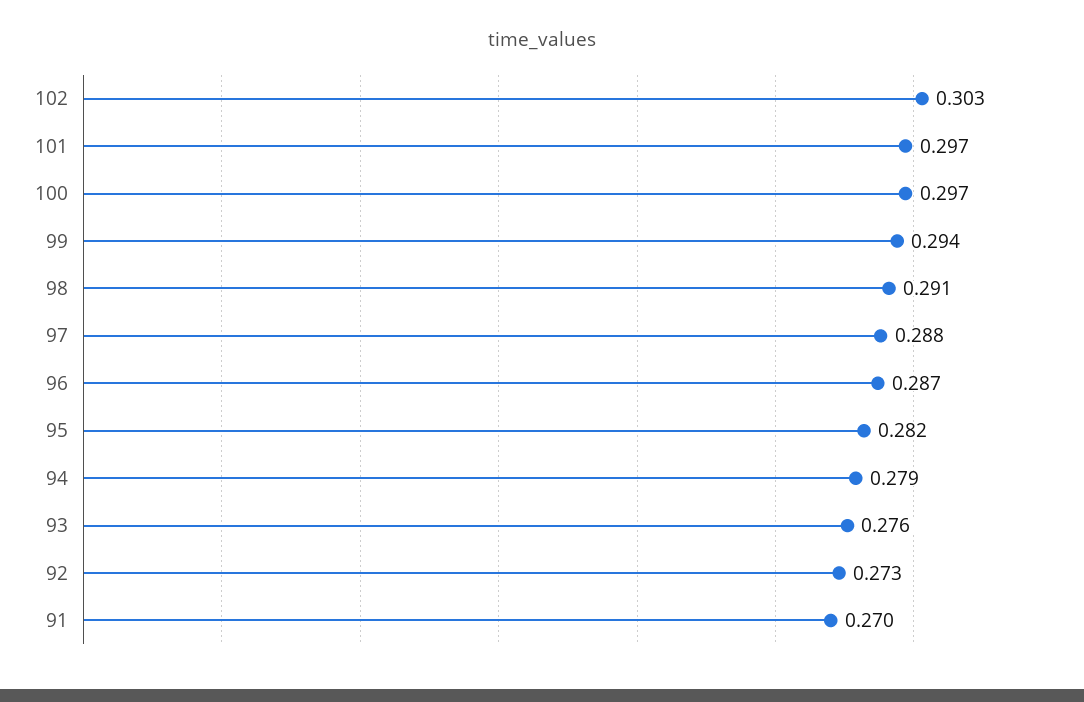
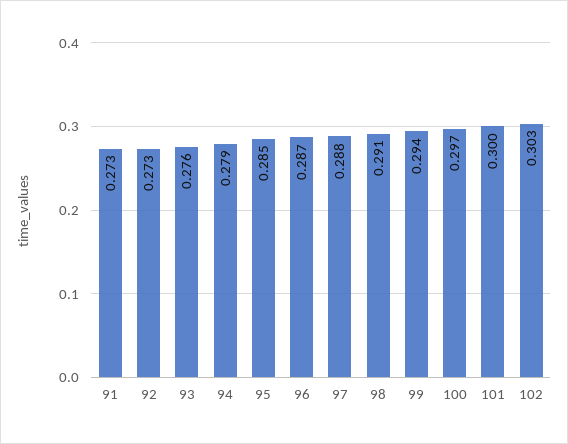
101: 0.297 -> 0.3
95: 0.282 -> 0.285
91: 0.27 -> 0.273

